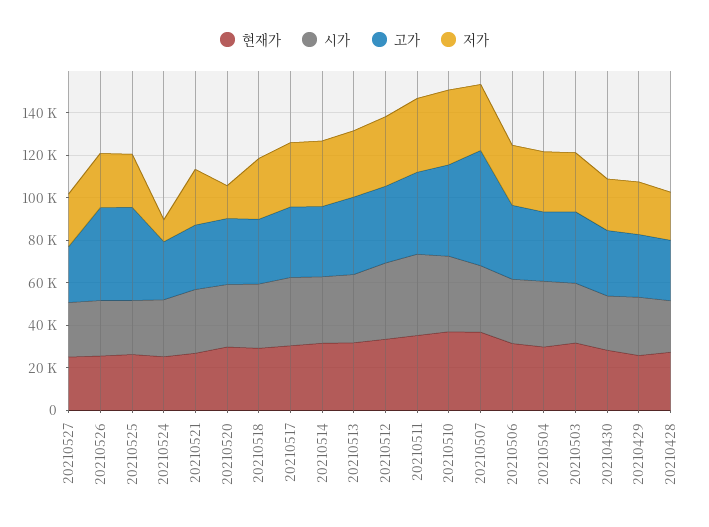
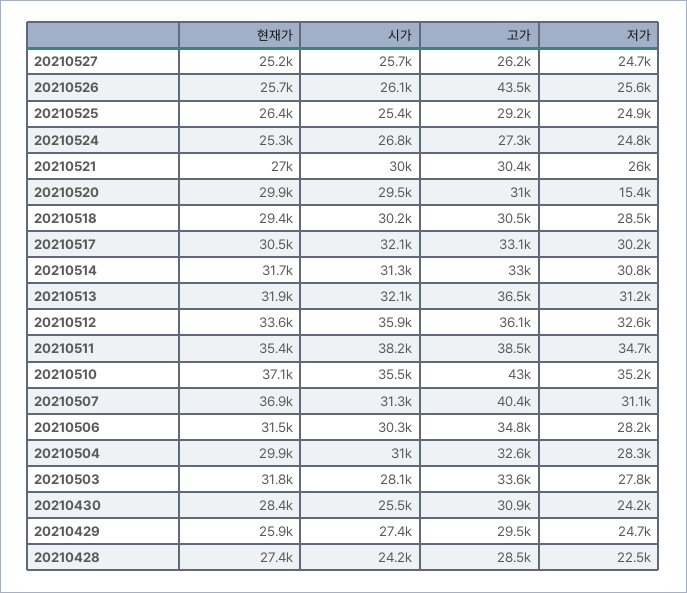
고가, 20210525: 45000 -> 29200
저가, 20210524: 10000 -> 24800
고가, 20210507: 55000 -> 40400

